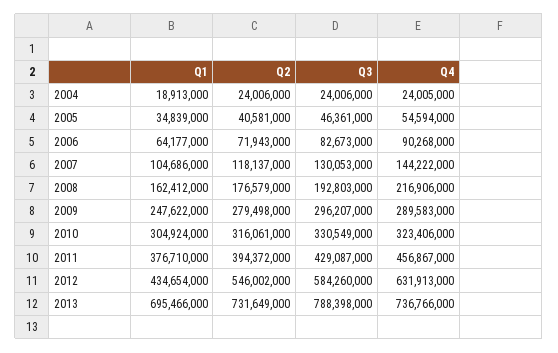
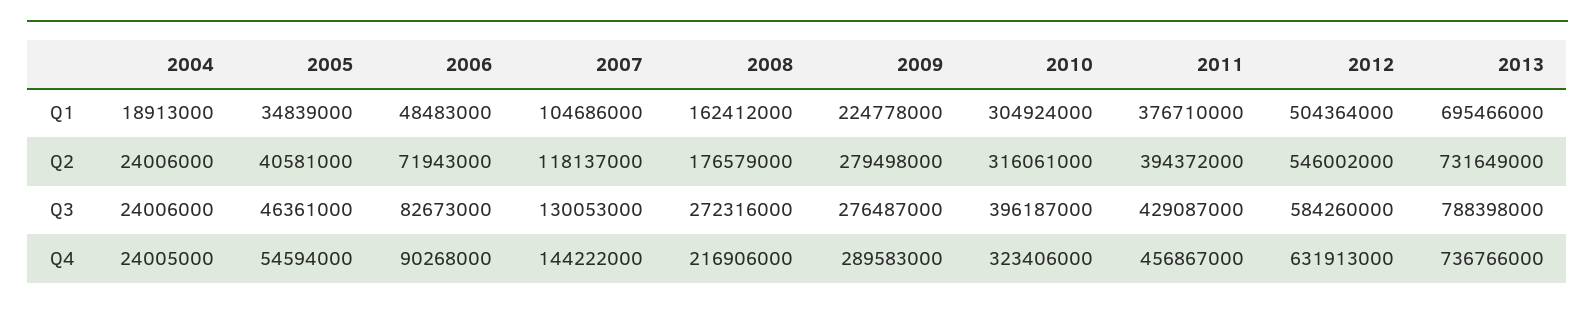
Q1, 2006: 64177000 -> 48483000
Q3, 2008: 192803000 -> 272316000
Q1, 2009: 247622000 -> 224778000
Q3, 2009: 296207000 -> 276487000
Q3, 2010: 330549000 -> 396187000
Q1, 2012: 434654000 -> 504364000

